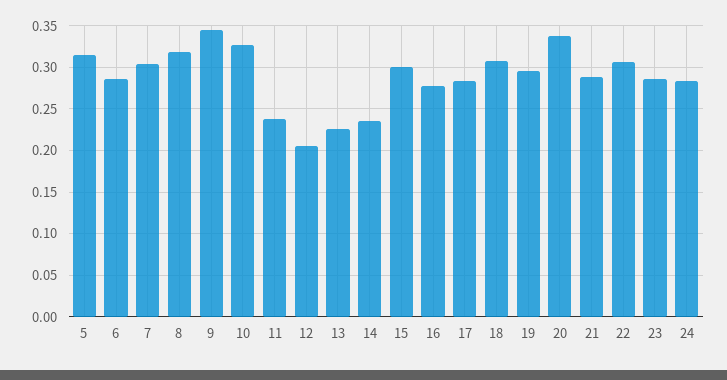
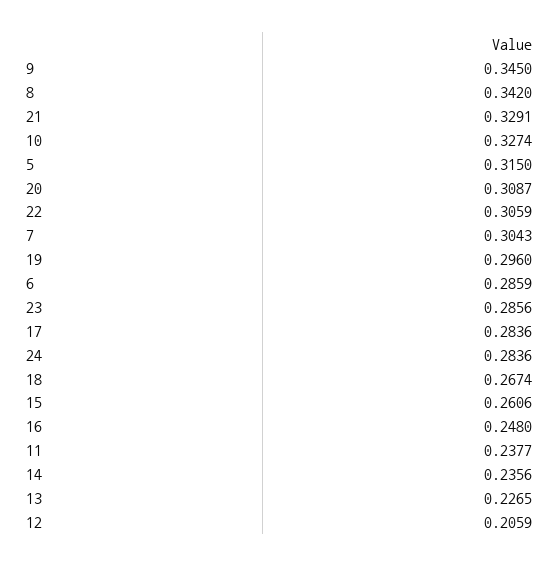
8: 0.32 -> 0.342
15: 0.3 -> 0.2606
16: 0.28 -> 0.248
18: 0.31 -> 0.2674
20: 0.34 -> 0.3087
21: 0.29 -> 0.3291

